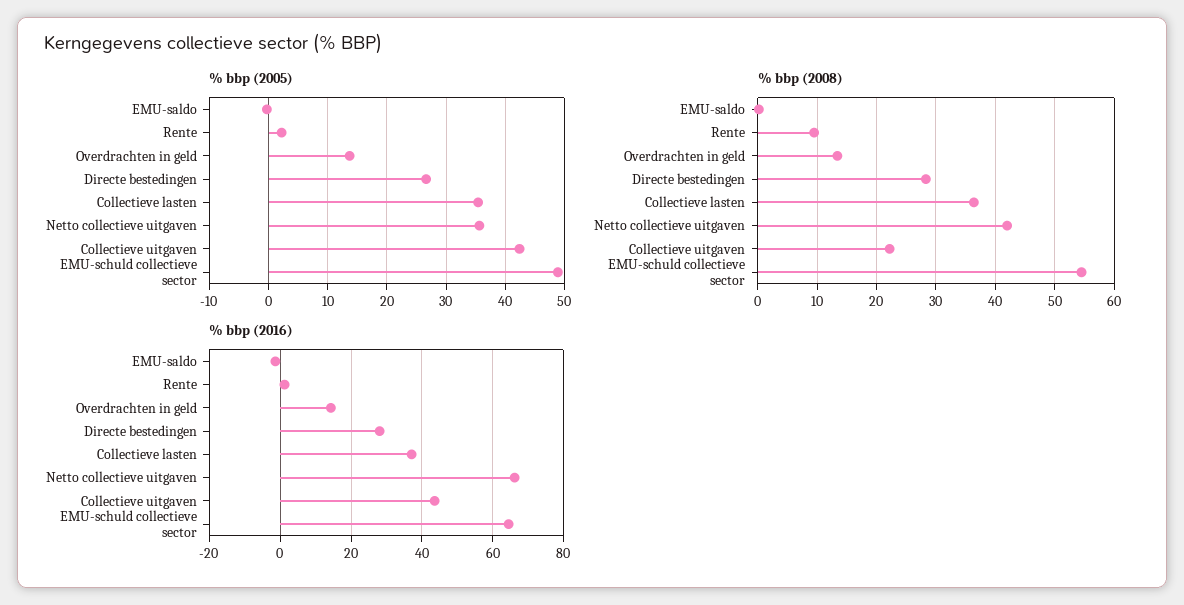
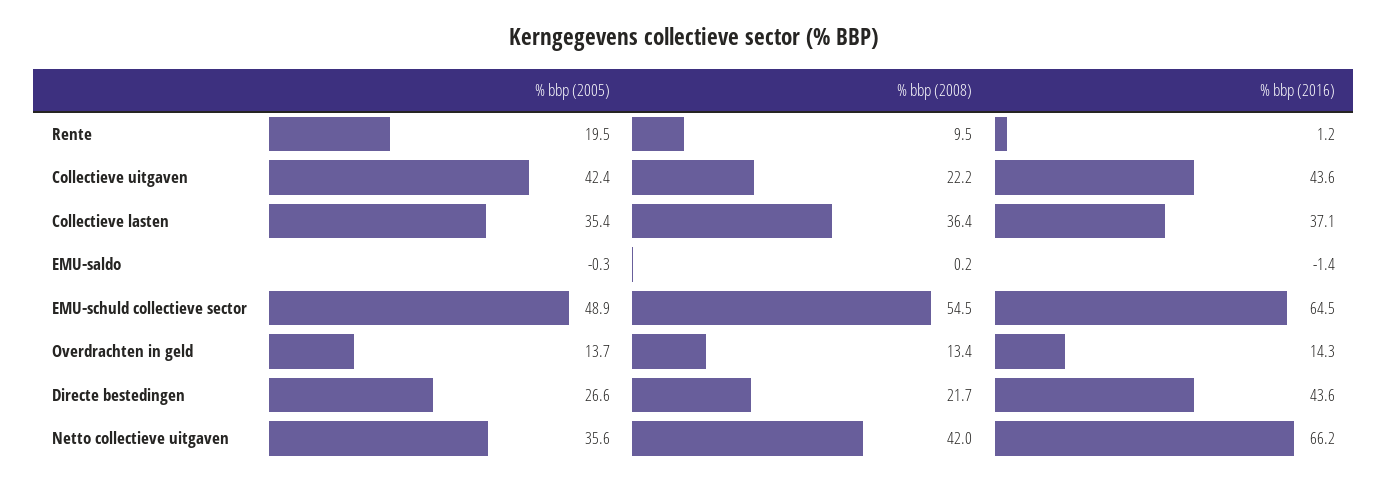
% bbp (2005), Rente: 2 -> 19.5
% bbp (2008), Directe bestedingen: 28 -> 21.7
% bbp (2016), Directe bestedingen: 28 -> 43.6

